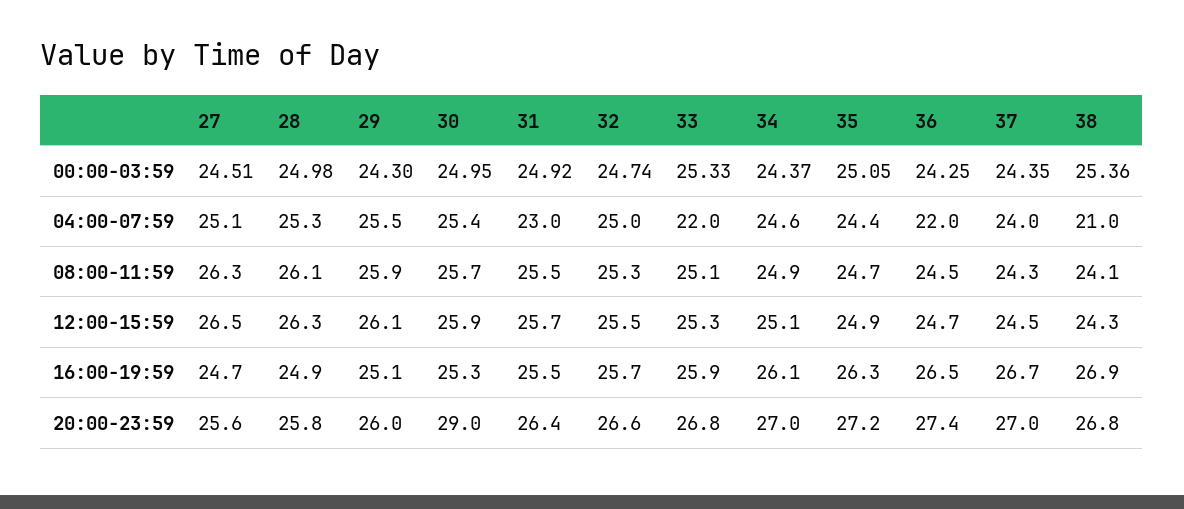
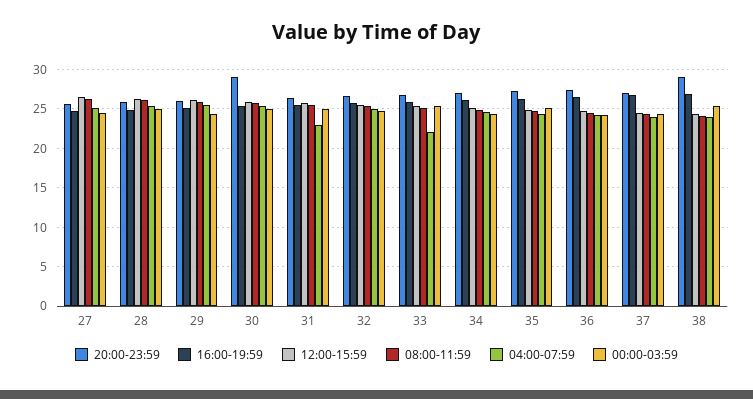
04:00-07:59, 36: 22 -> 24
04:00-07:59, 38: 21 -> 24
20:00-23:59, 38: 26.8 -> 29

